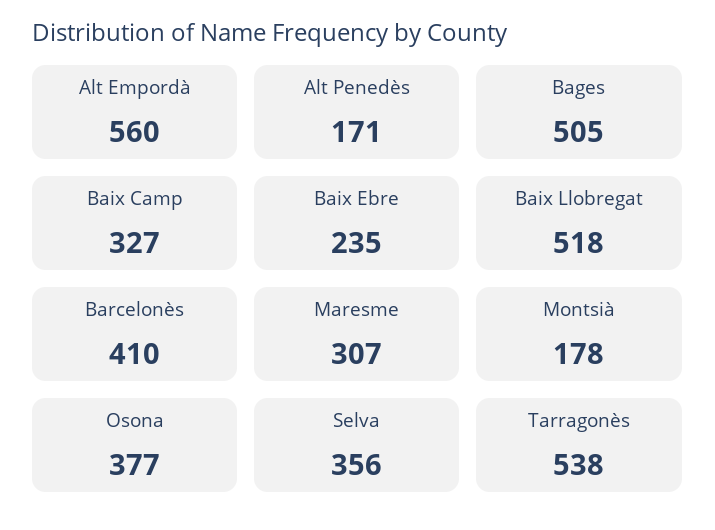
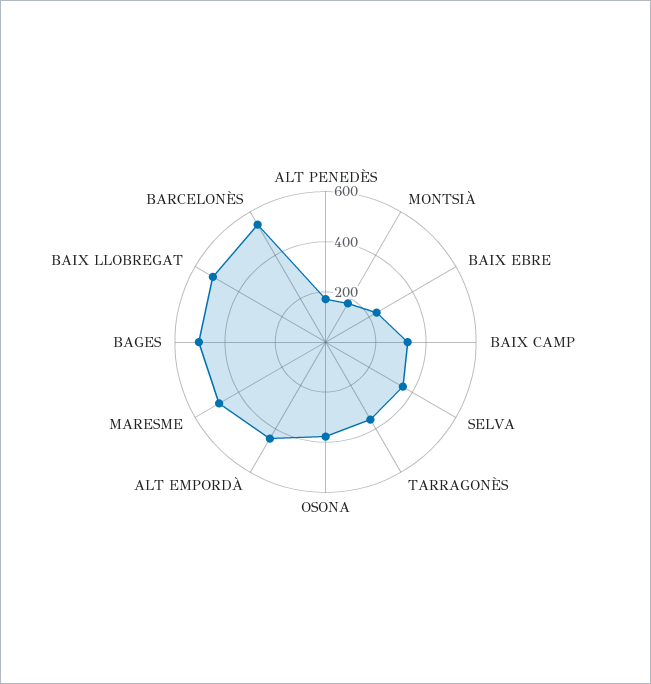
Alt Empordà: 560 -> 450
Barcelonès: 410 -> 550
Maresme: 307 -> 500
Tarragonès: 538 -> 350

